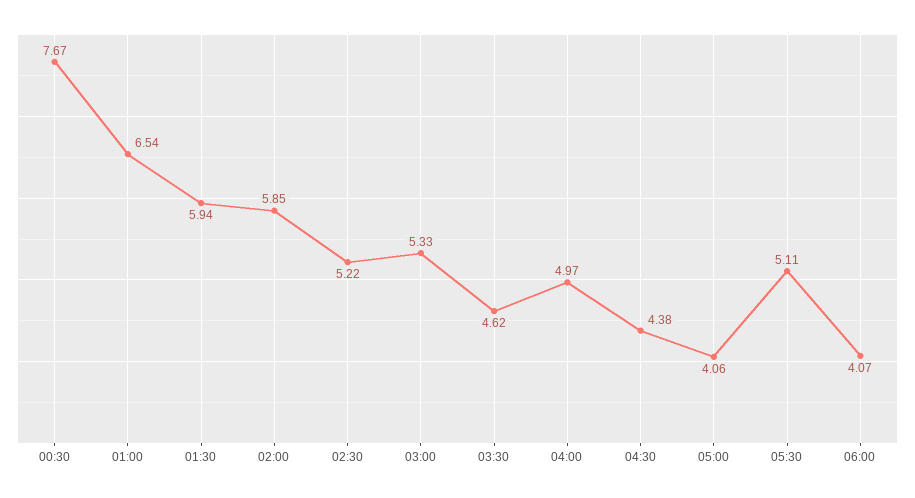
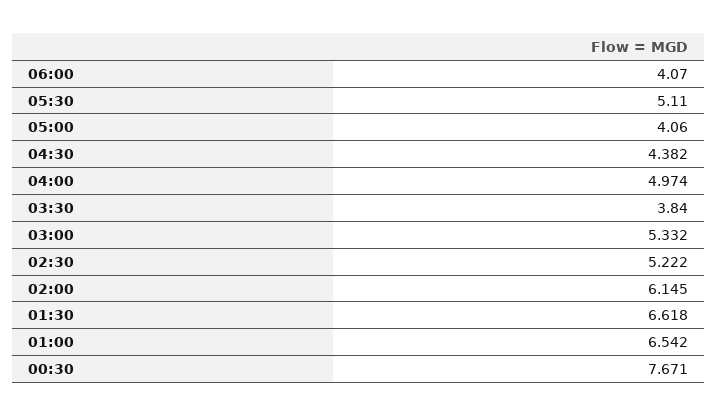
01:30: 5.94 -> 6.618
02:00: 5.85 -> 6.145
03:30: 4.62 -> 3.84

